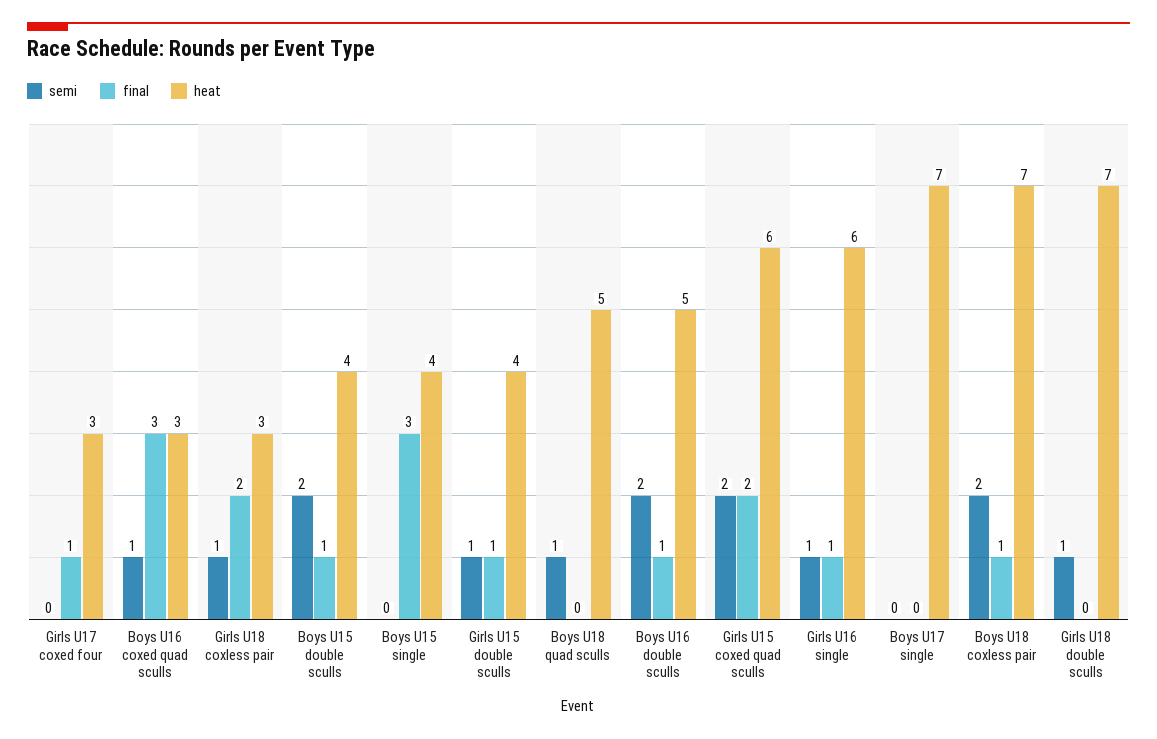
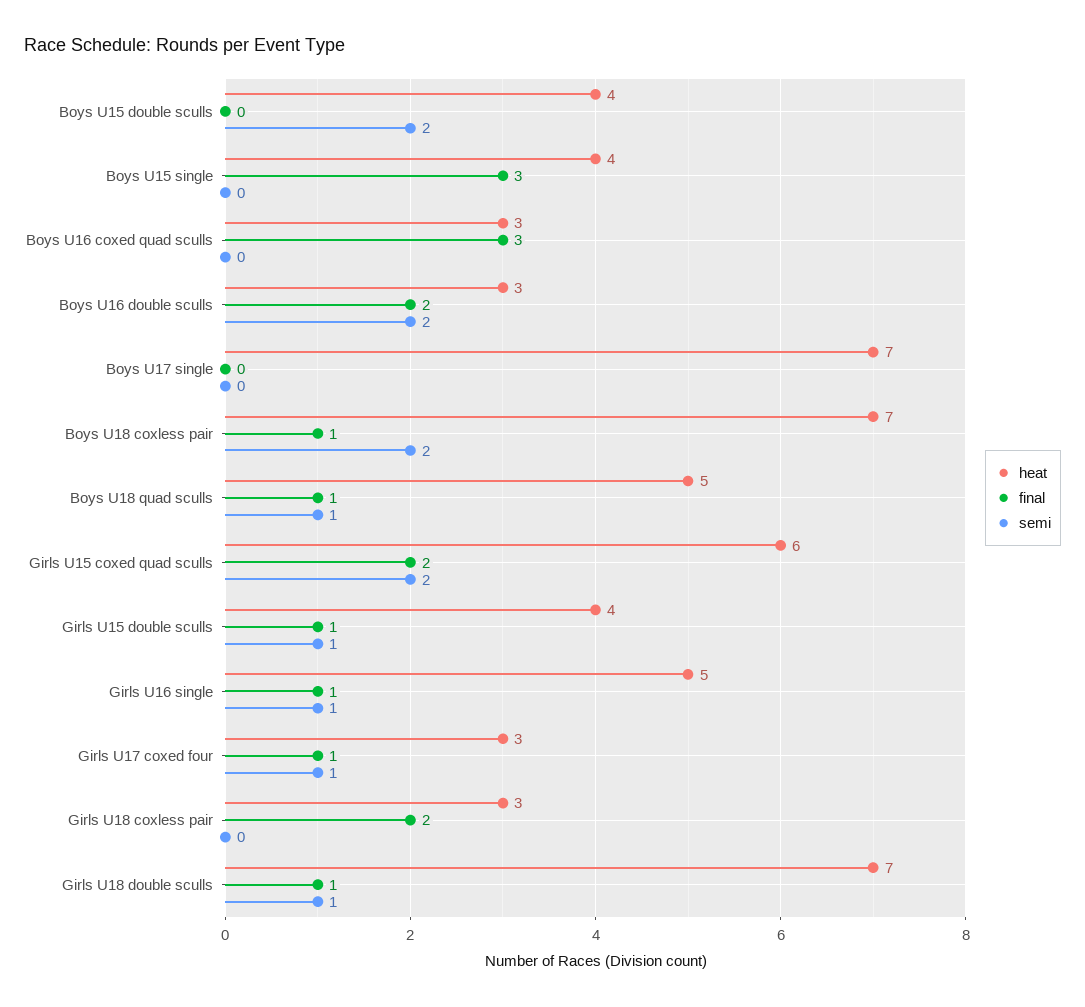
semi, Girls U17 coxed four: 0 -> 1
semi, Boys U16 coxed quad sculls: 1 -> 0
semi, Girls U18 coxless pair: 1 -> 0
final, Boys U15 double sculls: 1 -> 0
final, Boys U18 quad sculls: 0 -> 1
final, Boys U16 double sculls: 1 -> 2
heat, Boys U16 double sculls: 5 -> 3
heat, Girls U16 single: 6 -> 5
final, Girls U18 double sculls: 0 -> 1

